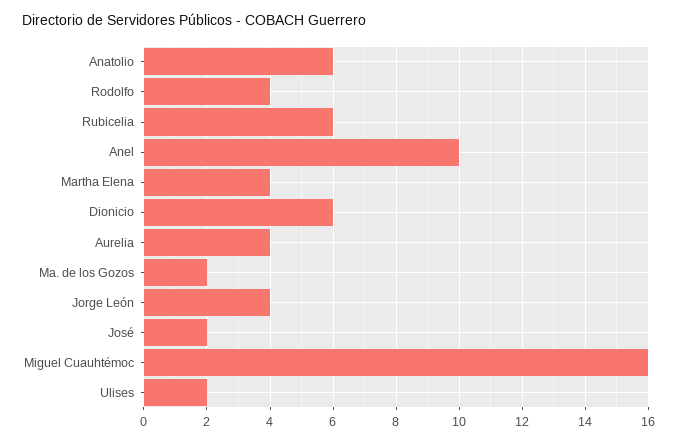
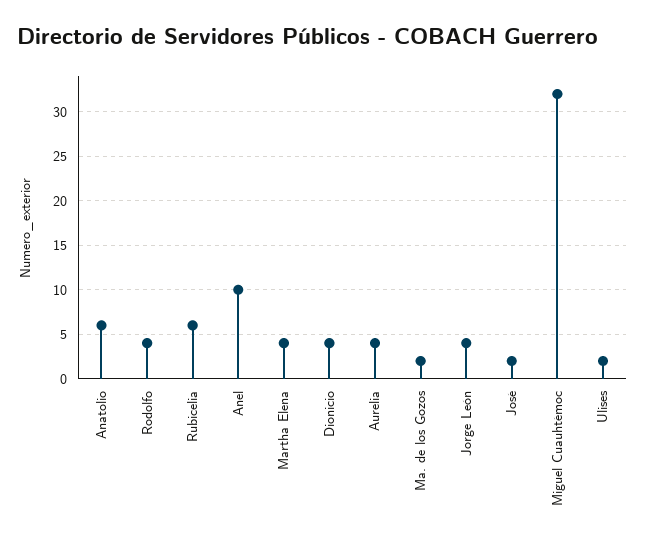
Dionicio: 6 -> 4
Miguel Cuauhtémoc: 16 -> 32

